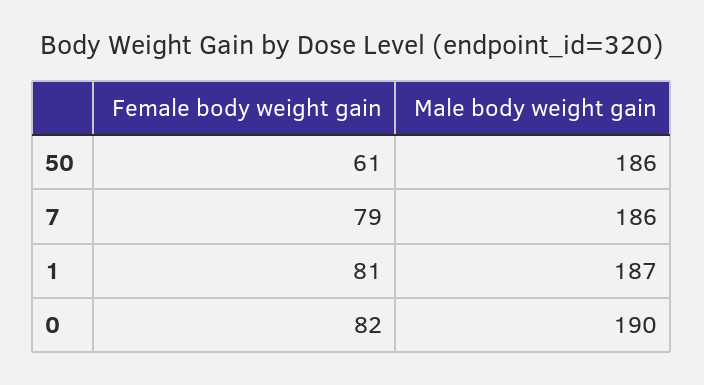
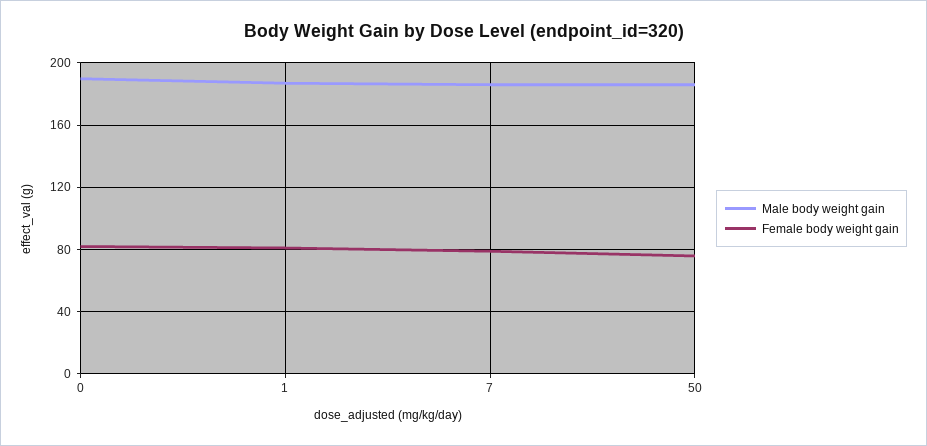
Female body weight gain, 50: 61 -> 75

